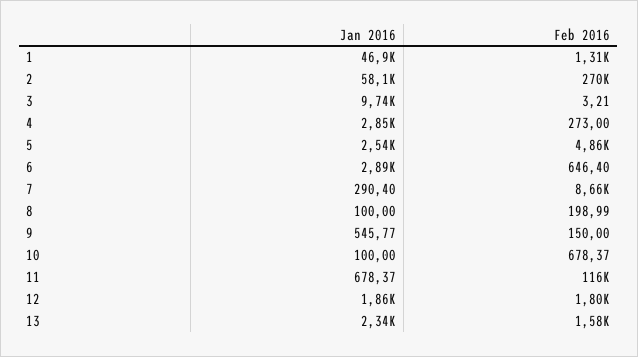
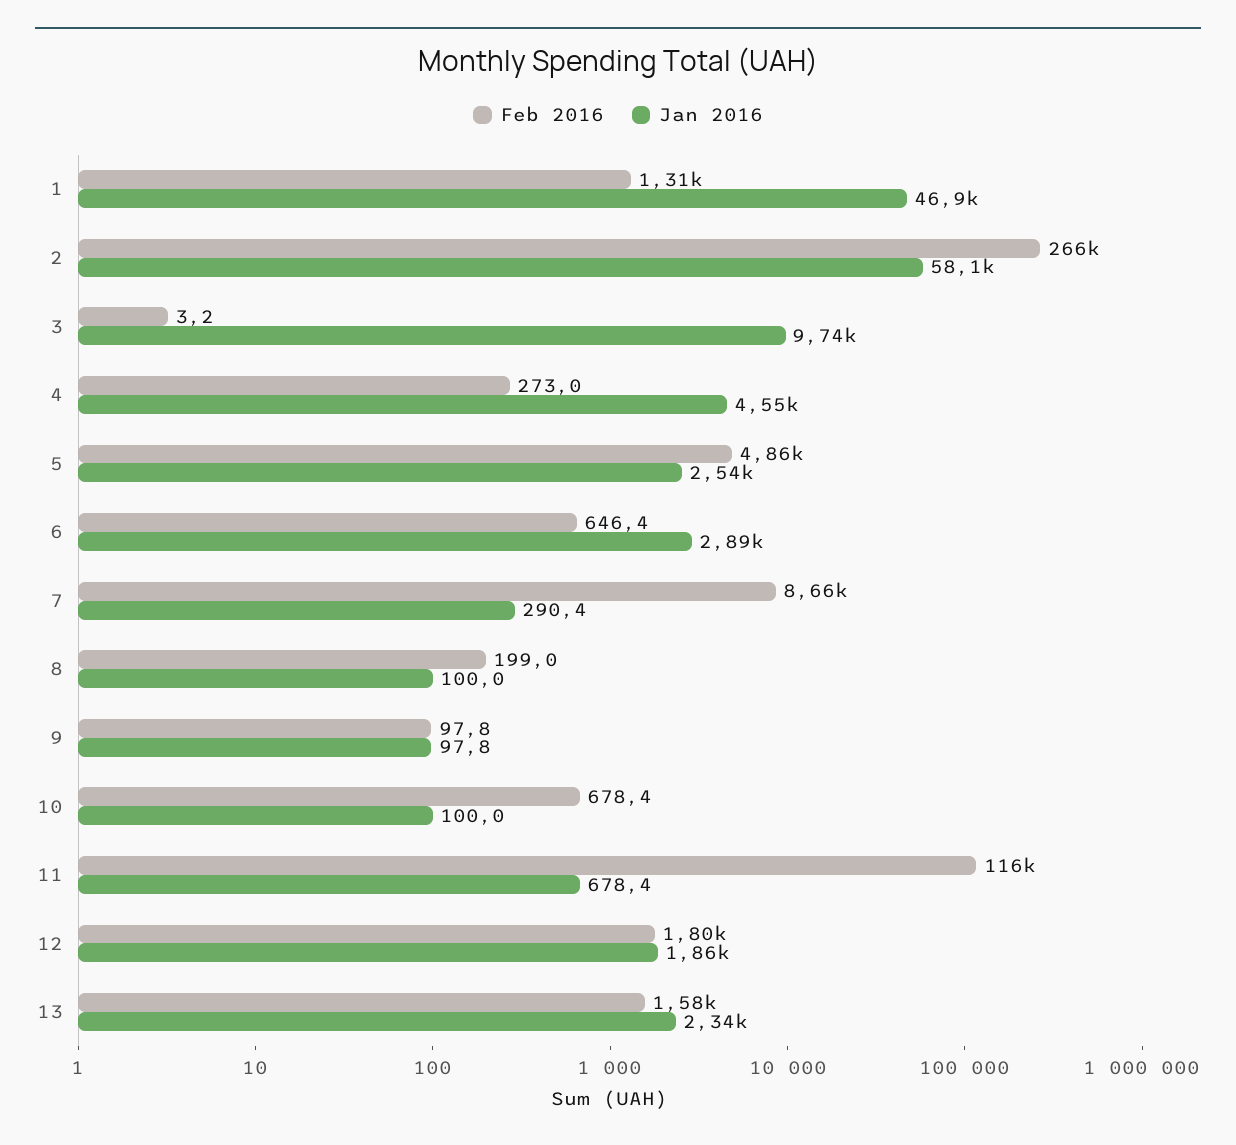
Feb 2016, 2: 270000 -> 266000
Jan 2016, 4: 2850 -> 4550
Jan 2016, 9: 545.77 -> 97.8
Feb 2016, 9: 150 -> 97.8

